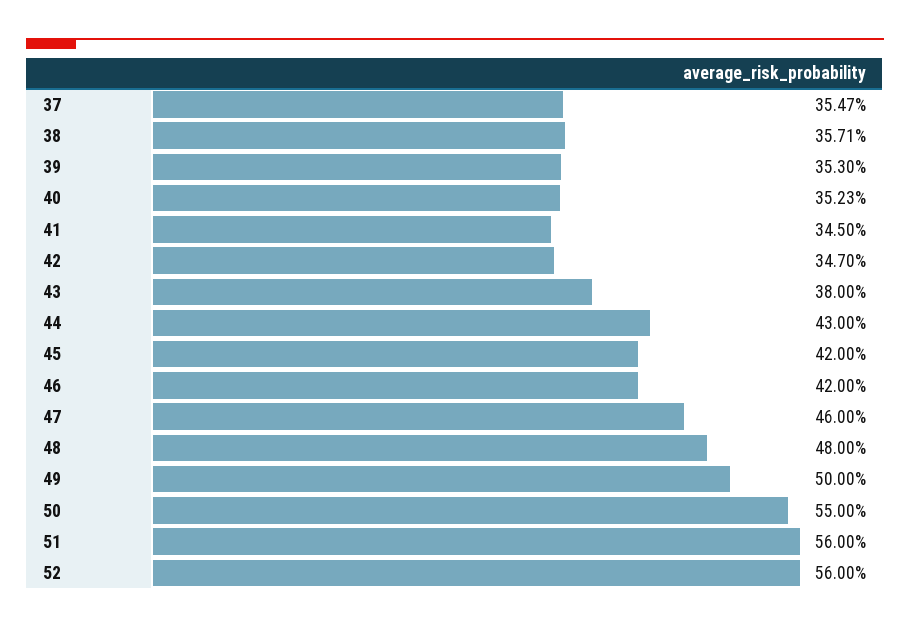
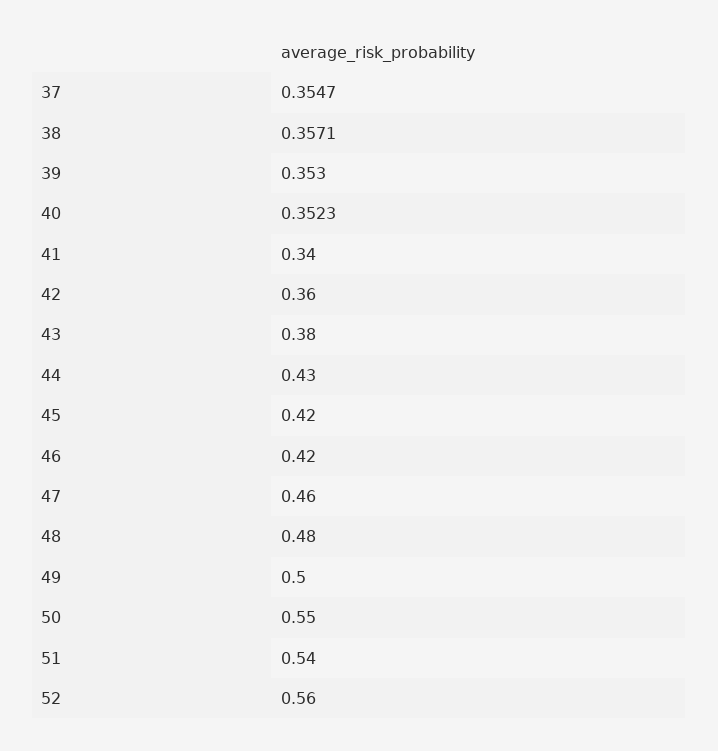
41: 0.345 -> 0.34
42: 0.347 -> 0.36
51: 0.56 -> 0.54

